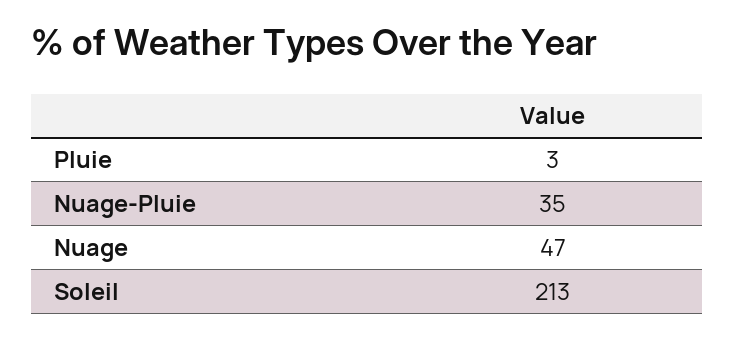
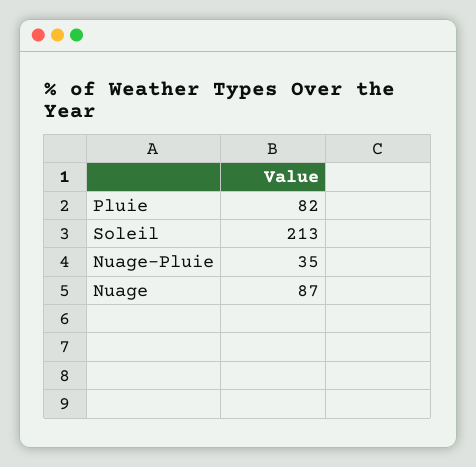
Pluie: 3 -> 82
Nuage: 47 -> 87

